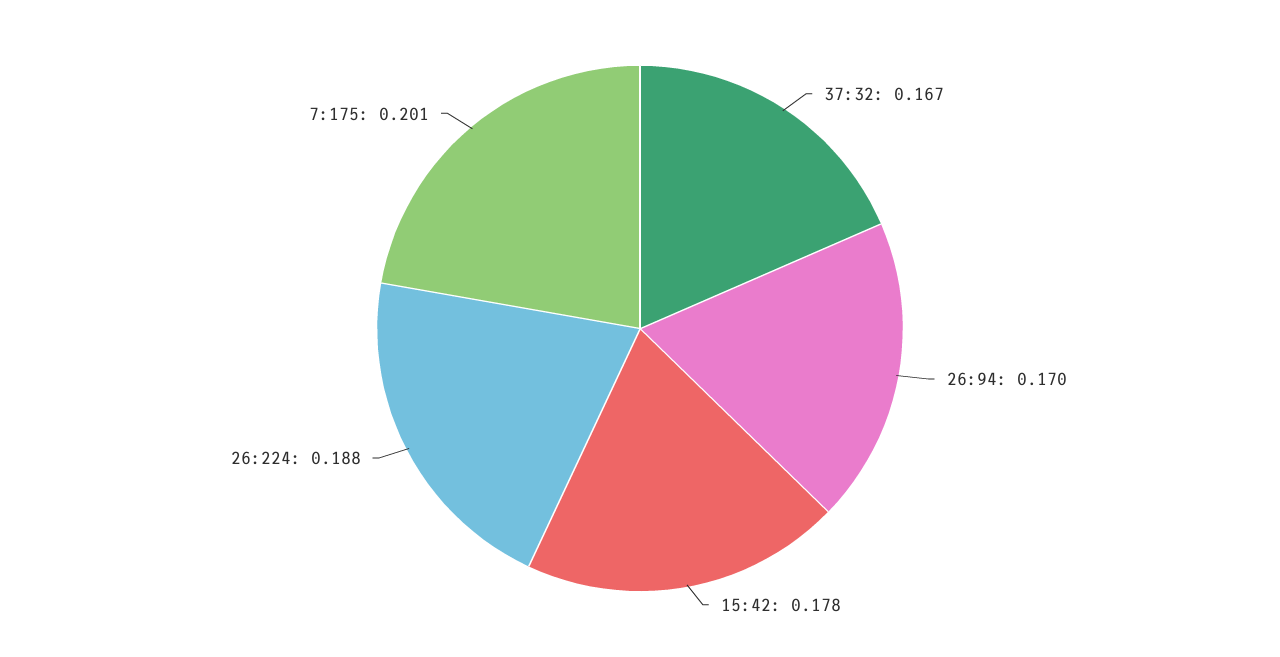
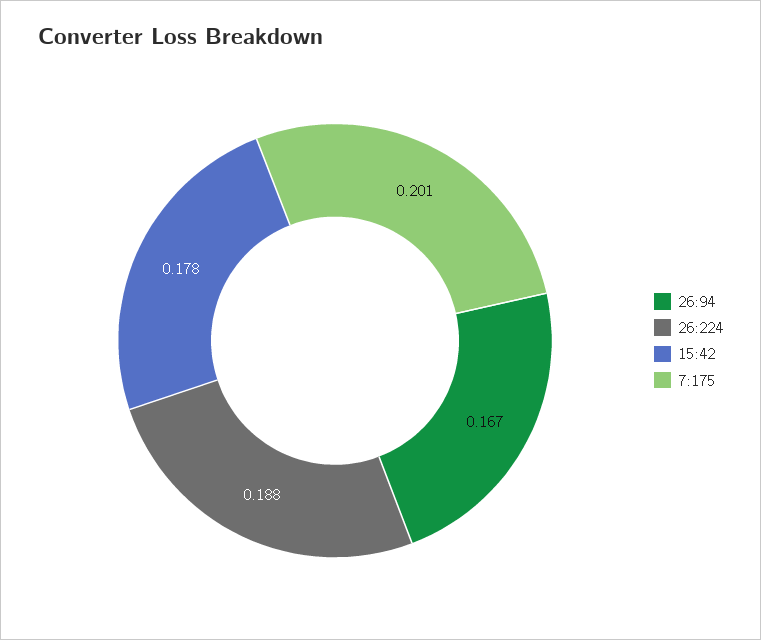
37:32: 0.167 -> none
26:94: 0.17 -> 0.167

